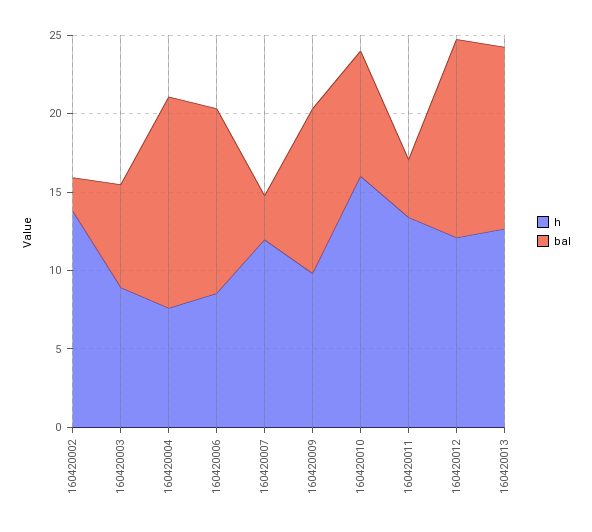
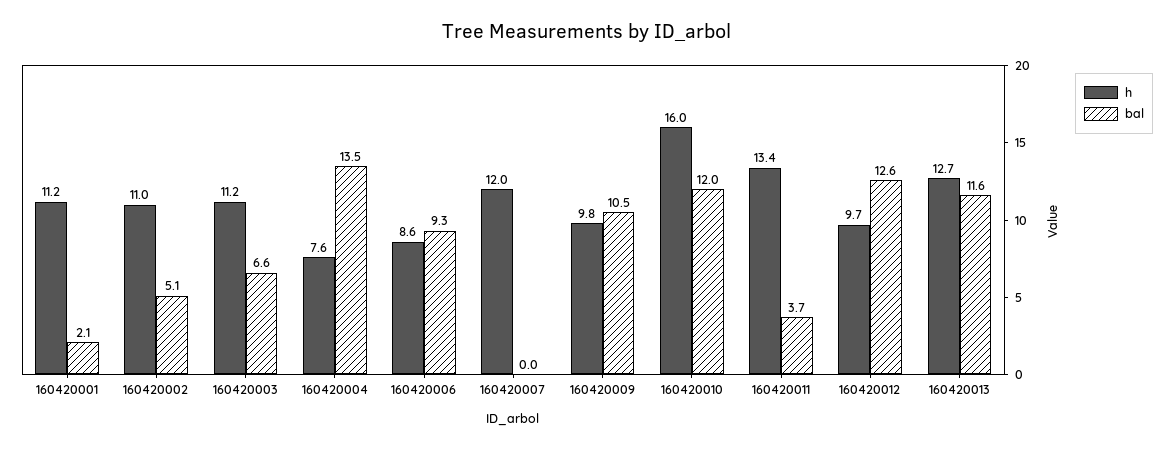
h, 160420002: 14 -> 11
bal, 160420002: 2 -> 5.1
h, 160420003: 9 -> 11.2
bal, 160420006: 12 -> 9.3
bal, 160420007: 3 -> 0
bal, 160420010: 8 -> 12
h, 160420012: 12 -> 9.7
h, 160420001: none -> 11.2
bal, 160420001: none -> 2.1

